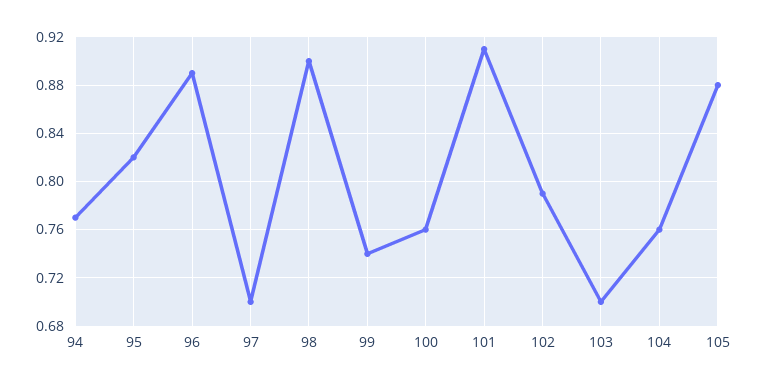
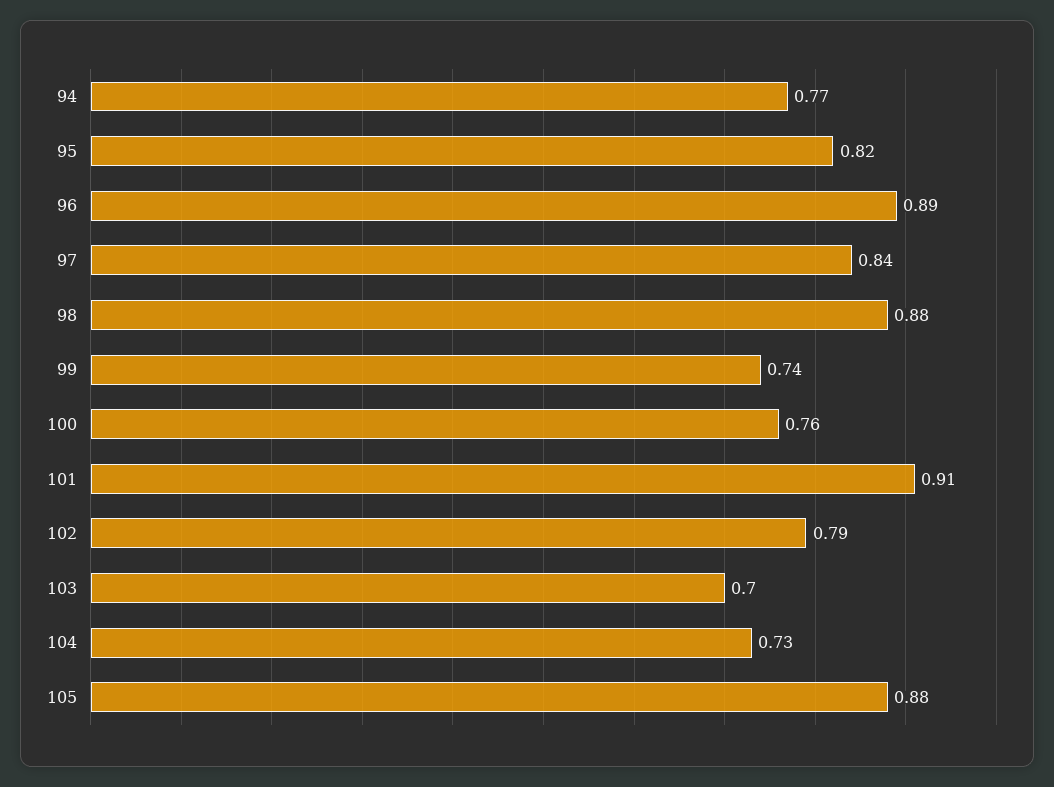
97: 0.7 -> 0.84
98: 0.9 -> 0.88
104: 0.76 -> 0.73

